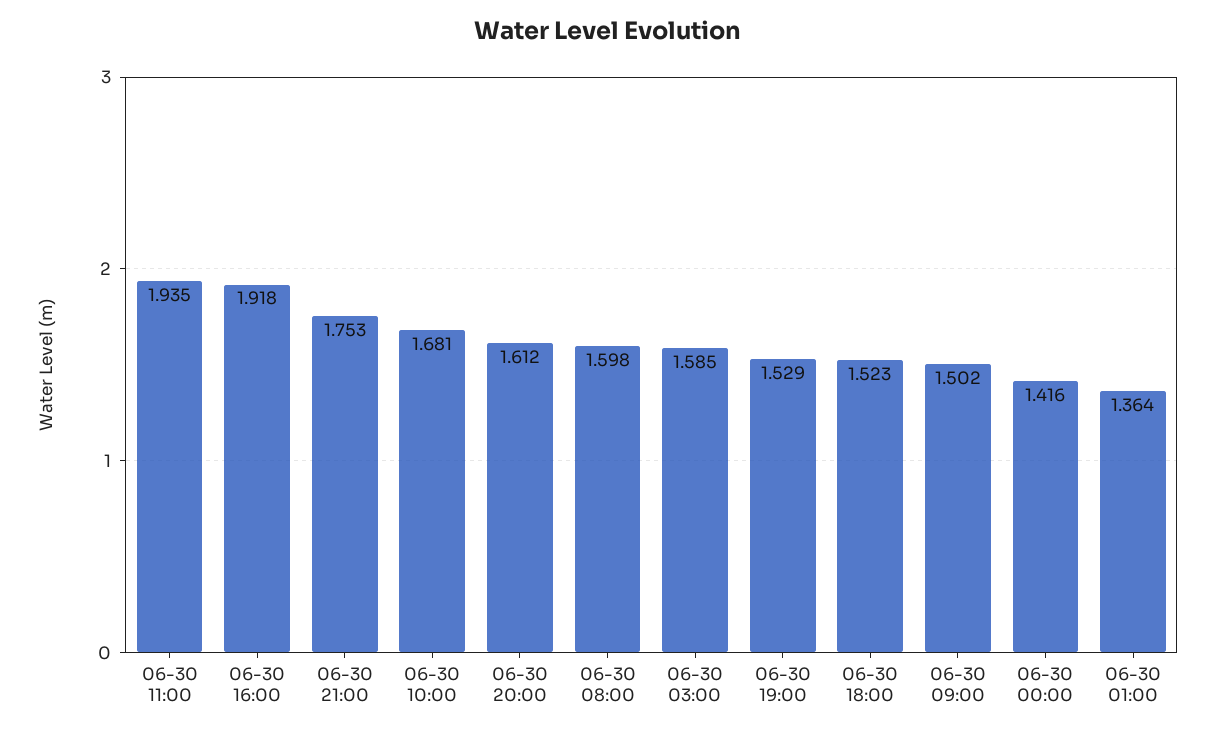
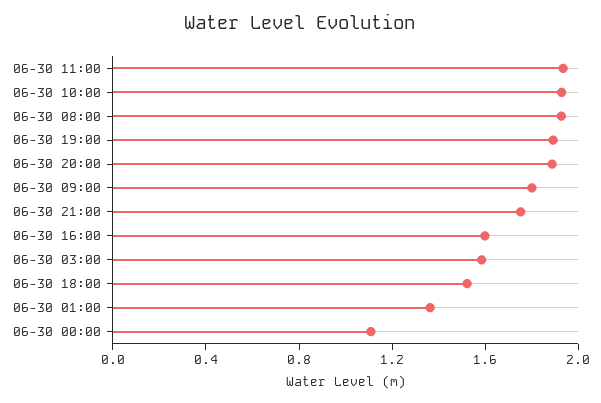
06-30 16:00: 1.918 -> 1.6
06-30 10:00: 1.681 -> 1.9
06-30 20:00: 1.612 -> 1.9
06-30 08:00: 1.598 -> 1.9
06-30 19:00: 1.529 -> 1.9
06-30 09:00: 1.502 -> 1.8
06-30 00:00: 1.416 -> 1.1

